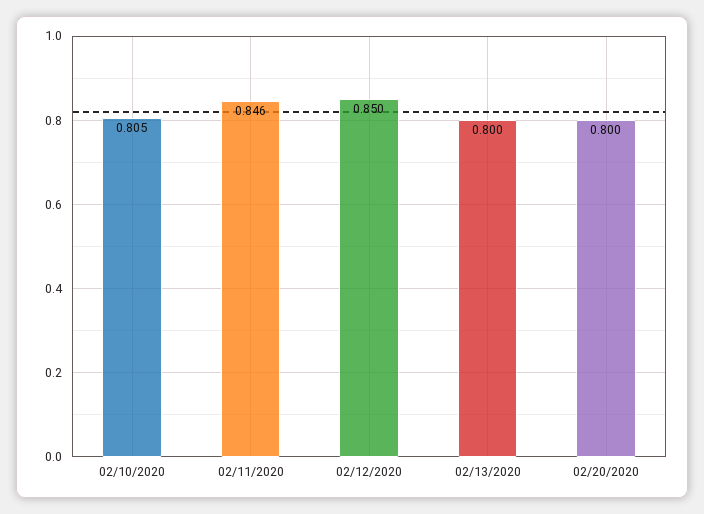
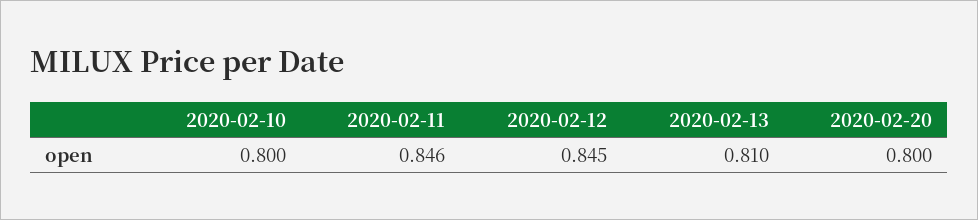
02/10/2020: 0.805 -> 0.8
02/12/2020: 0.85 -> 0.845
02/13/2020: 0.8 -> 0.81

